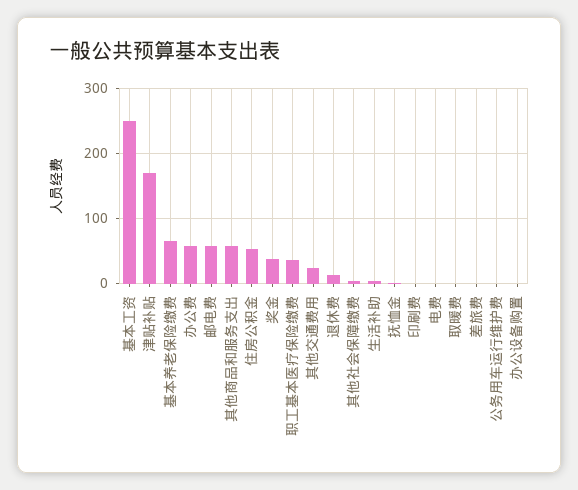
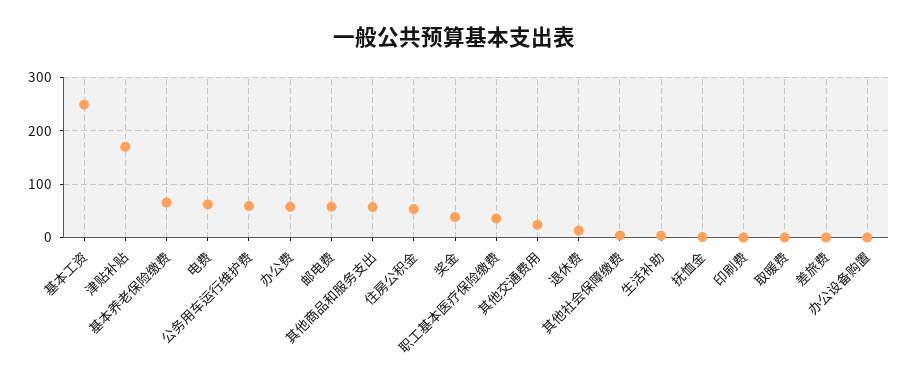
电费: 0 -> 60
公务用车运行维护费: 0 -> 60

